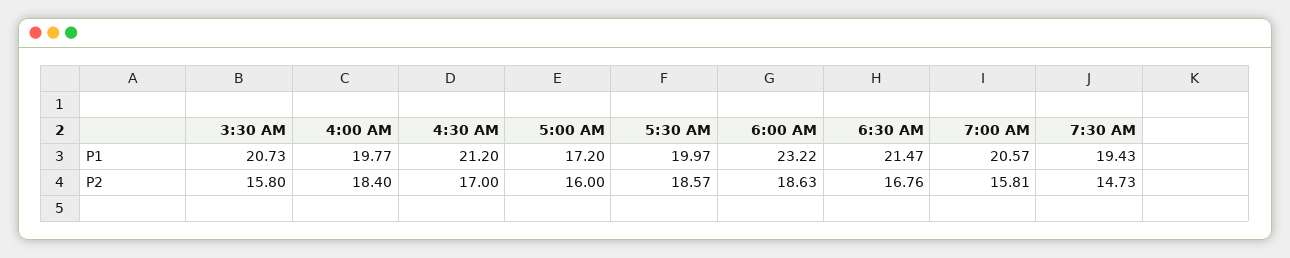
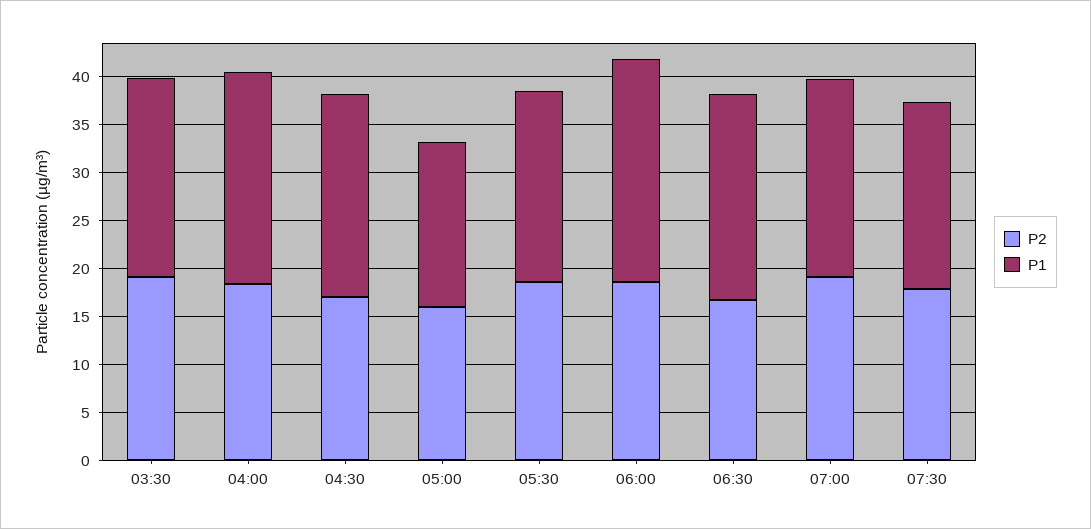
P1, 4:00 AM: 19.77 -> 22
P2, 3:30 AM: 15.8 -> 19
P2, 7:00 AM: 15.81 -> 19
P2, 7:30 AM: 14.73 -> 18

